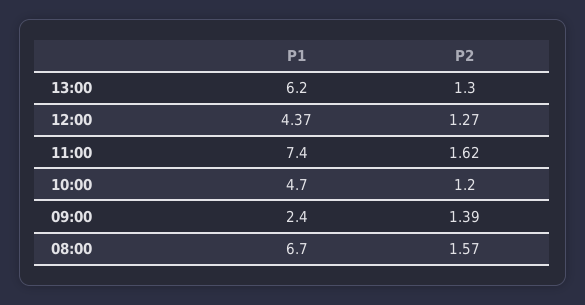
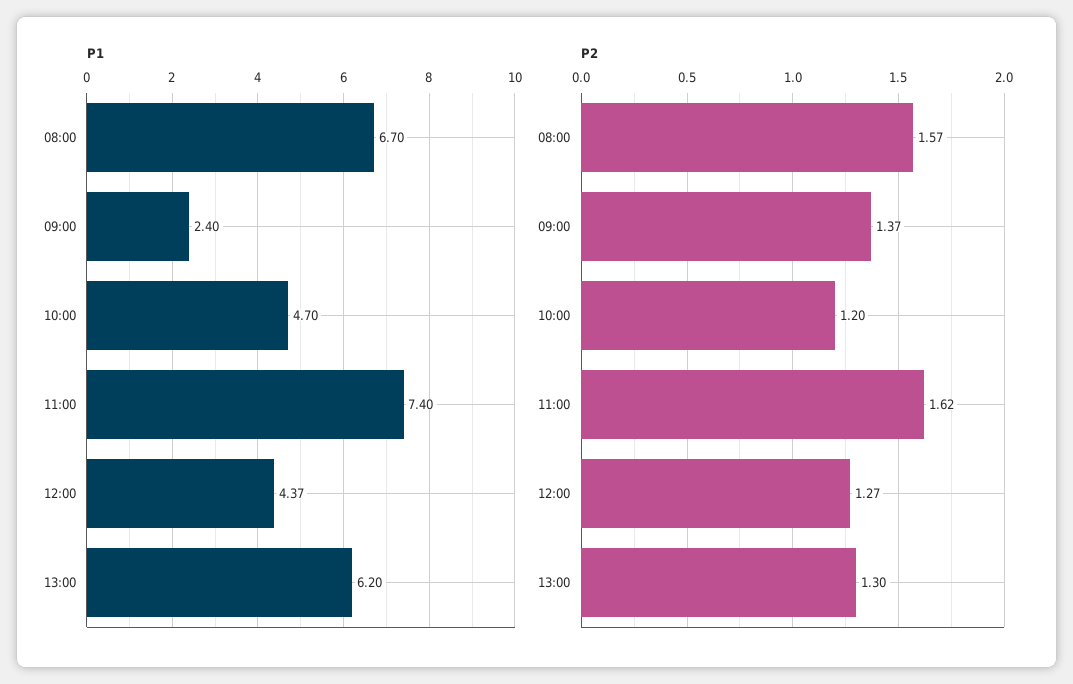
P2, 09:00: 1.39 -> 1.37

